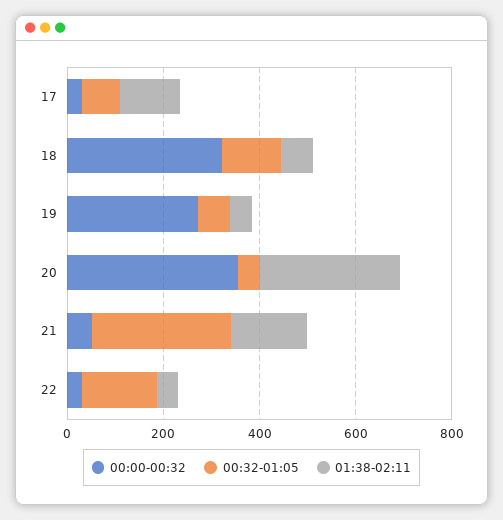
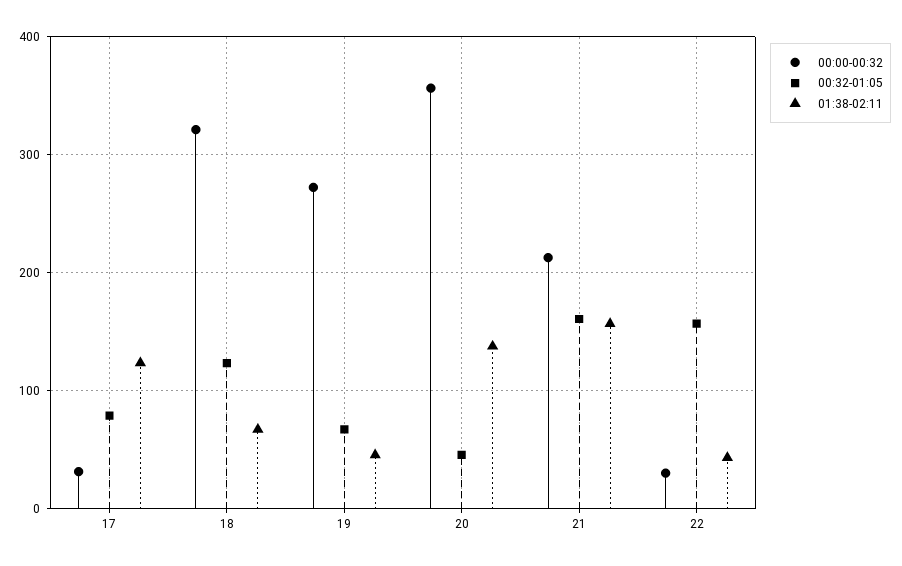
01:38-02:11, 20: 300 -> 140
00:00-00:32, 21: 50 -> 210
00:32-01:05, 21: 300 -> 160

